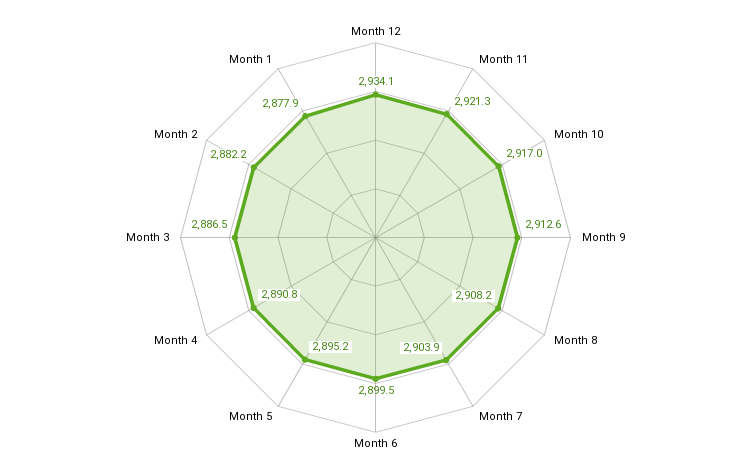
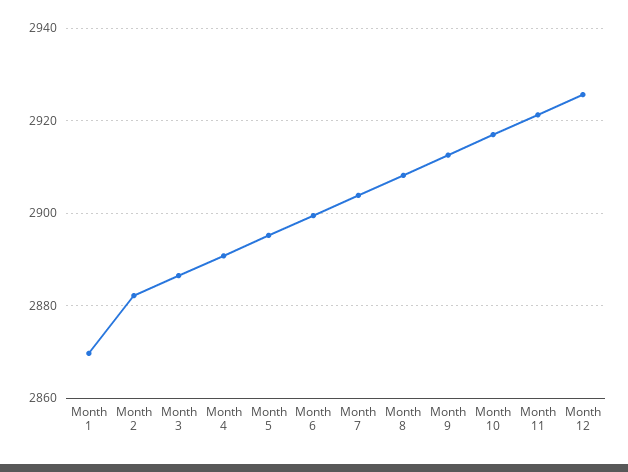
Month 12: 2934.1 -> 2926
Month 1: 2877.9 -> 2870

